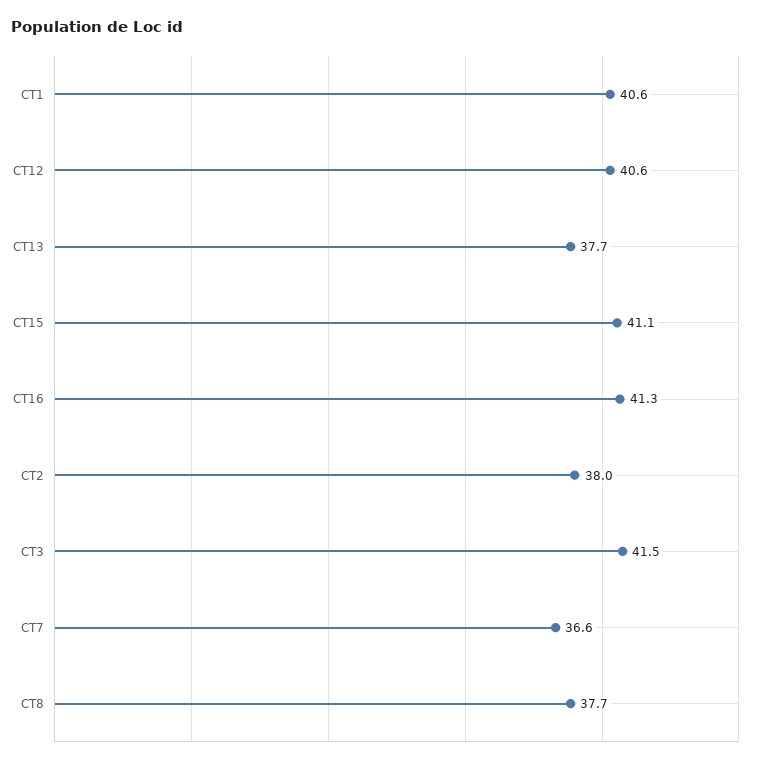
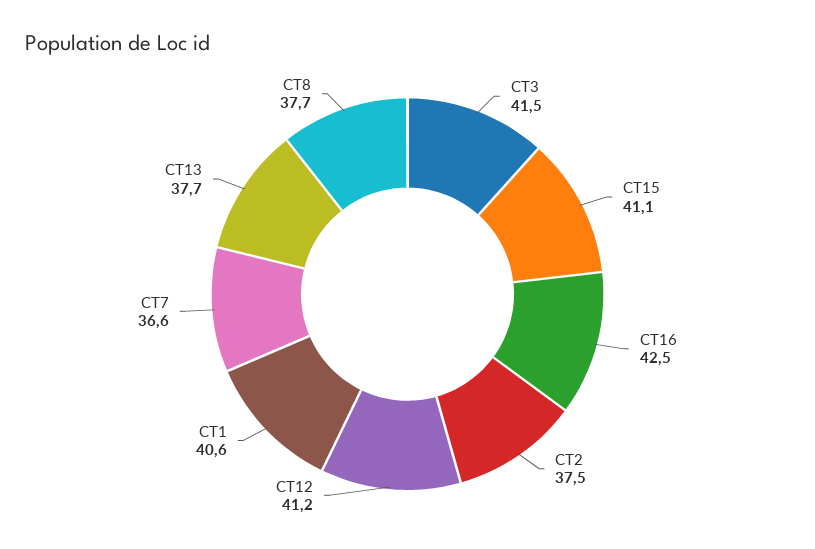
CT12: 40.6 -> 41.2
CT16: 41.3 -> 42.5
CT2: 38 -> 37.5

